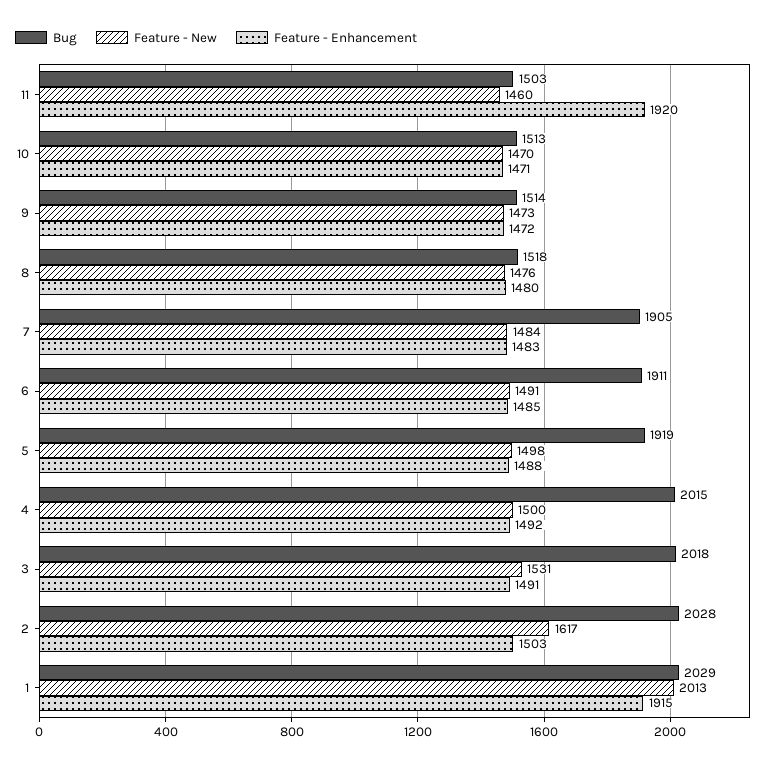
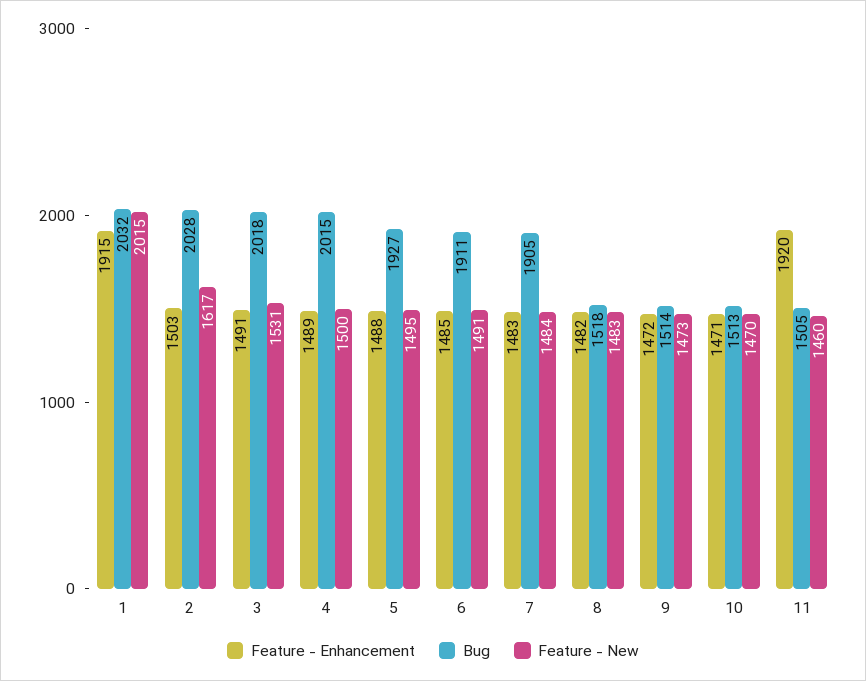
Bug, 11: 1503 -> 1505
Feature - New, 8: 1476 -> 1483
Feature - Enhancement, 8: 1480 -> 1482
Bug, 5: 1919 -> 1927
Feature - New, 5: 1498 -> 1495
Feature - Enhancement, 4: 1492 -> 1489
Bug, 1: 2029 -> 2032
Feature - New, 1: 2013 -> 2015

